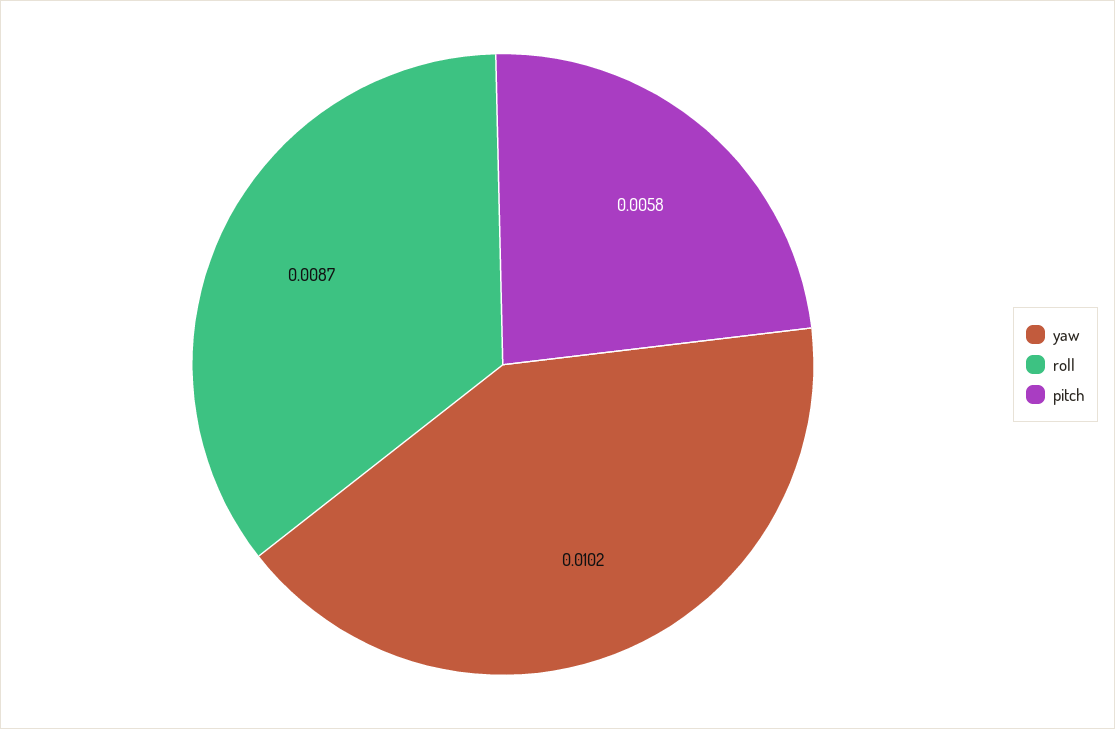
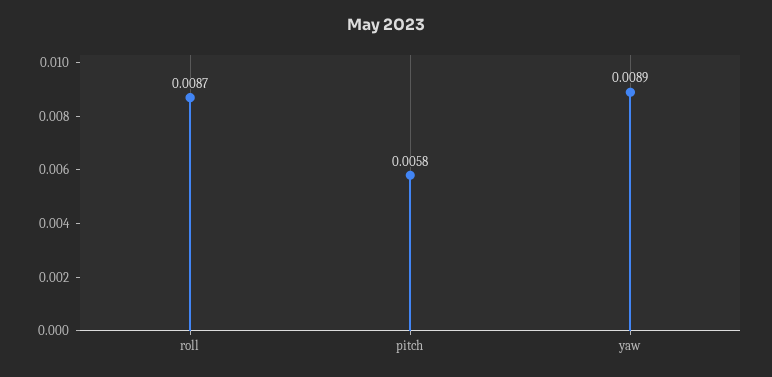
yaw: 0.0102 -> 0.0089

